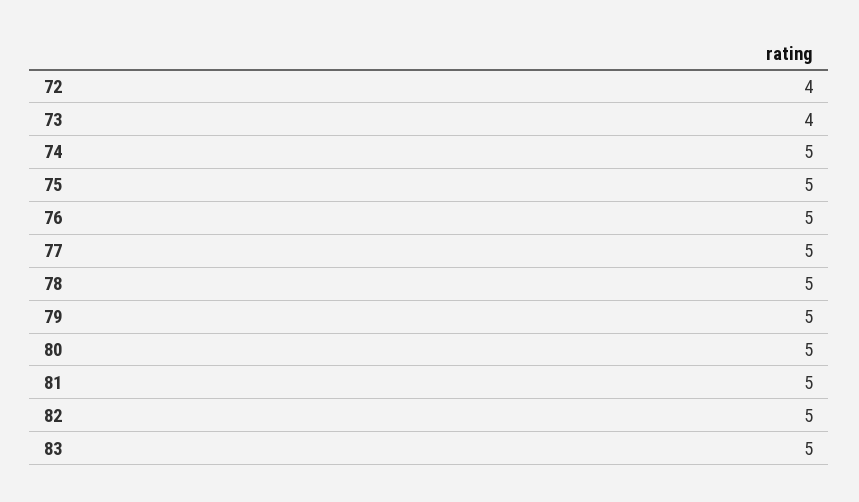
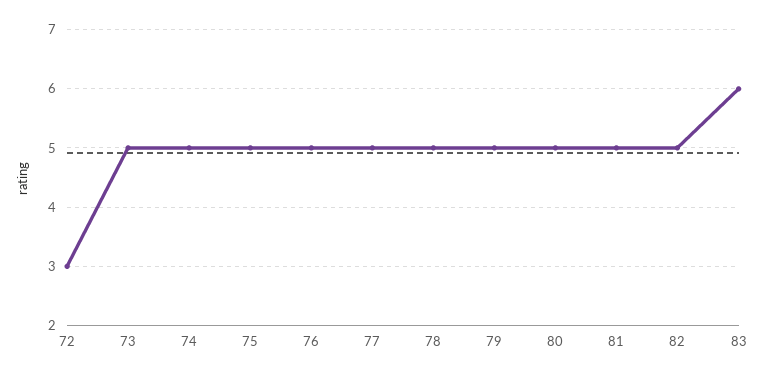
72: 4 -> 3
73: 4 -> 5
83: 5 -> 6

